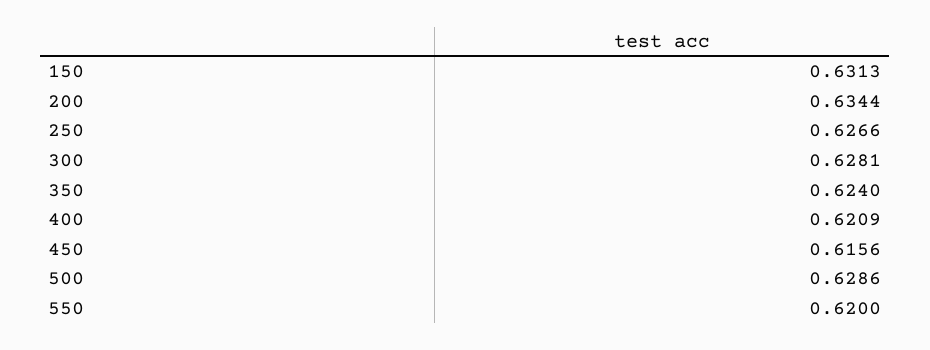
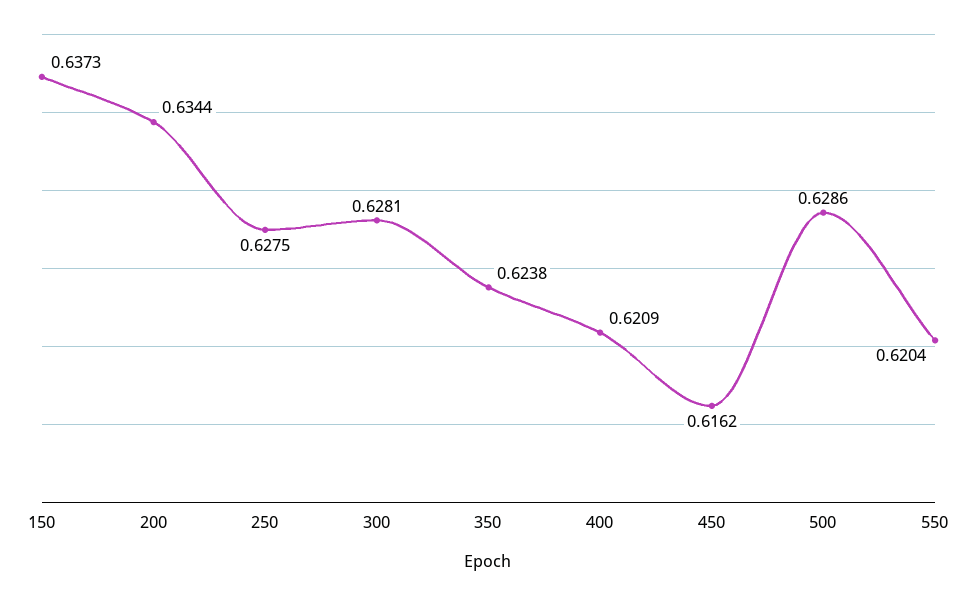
150: 0.6313 -> 0.6373
250: 0.6266 -> 0.6275
350: 0.624 -> 0.6238
450: 0.6156 -> 0.6162
550: 0.62 -> 0.6204

